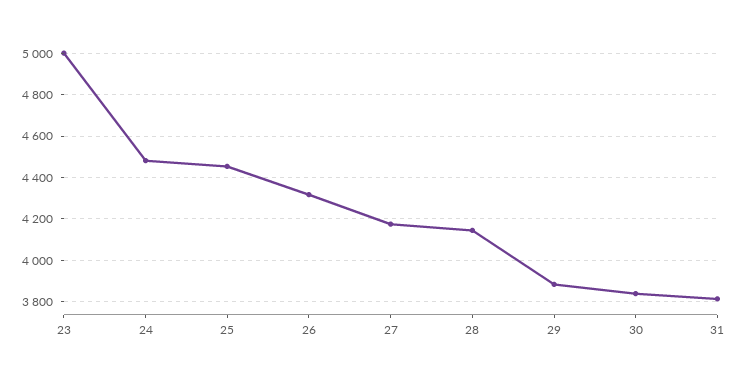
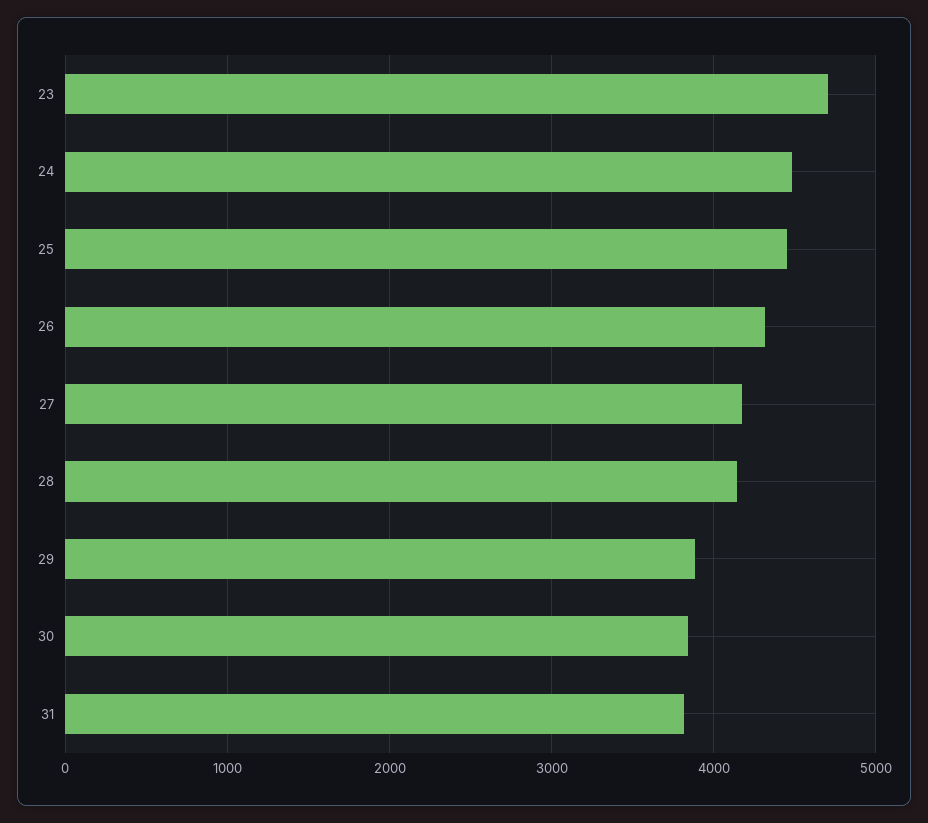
23: 5000 -> 4700

